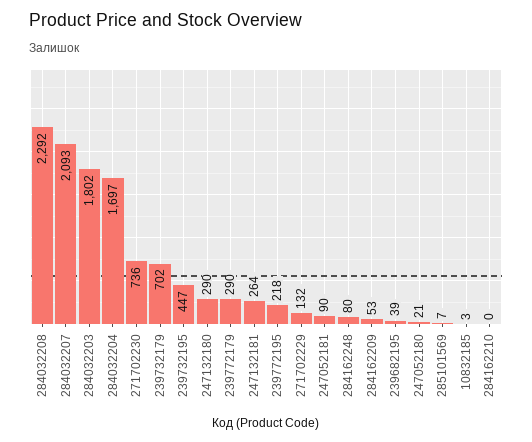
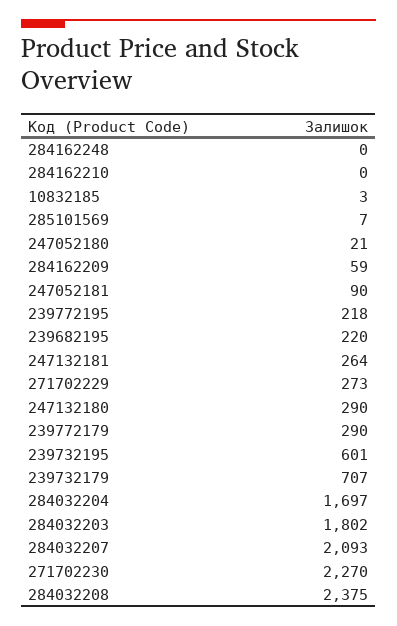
284032208: 2292 -> 2375
271702230: 736 -> 2270
239732179: 702 -> 707
239732195: 447 -> 601
271702229: 132 -> 273
284162248: 80 -> 0
284162209: 53 -> 59
239682195: 39 -> 220

